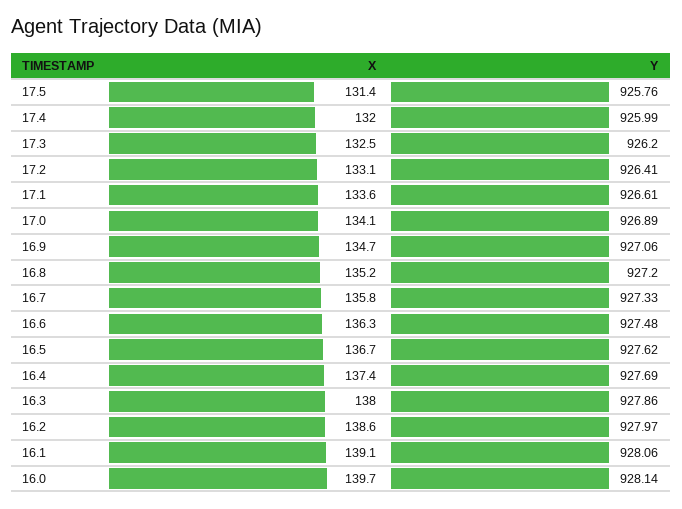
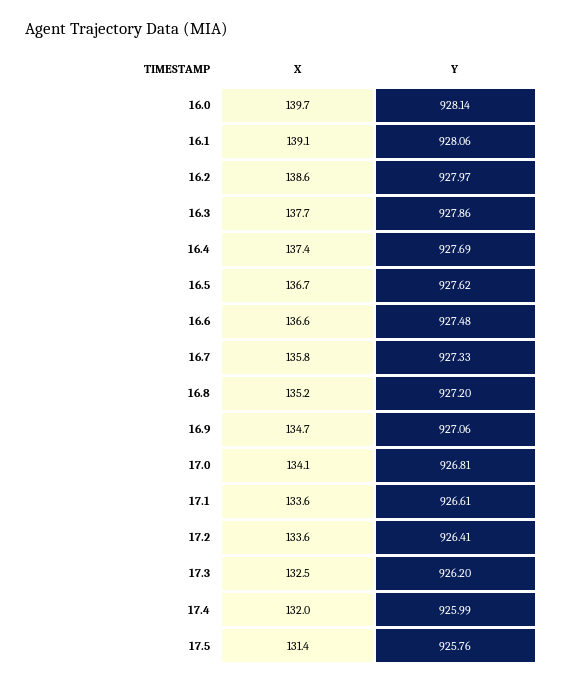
X, 17.2: 133.1 -> 133.6
Y, 17.0: 926.89 -> 926.81
X, 16.6: 136.3 -> 136.6
X, 16.3: 138 -> 137.7

